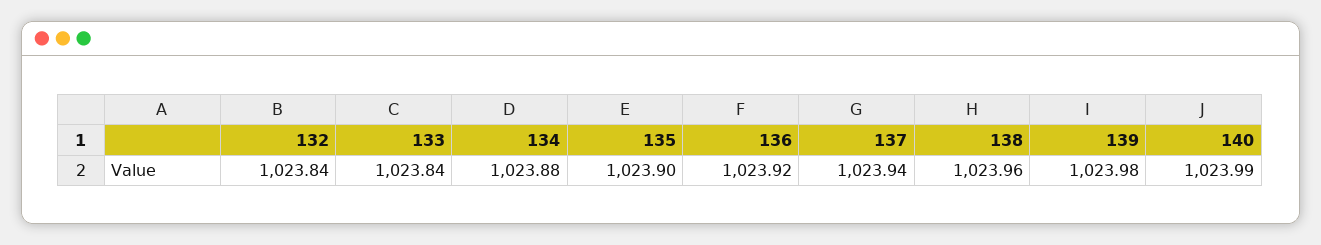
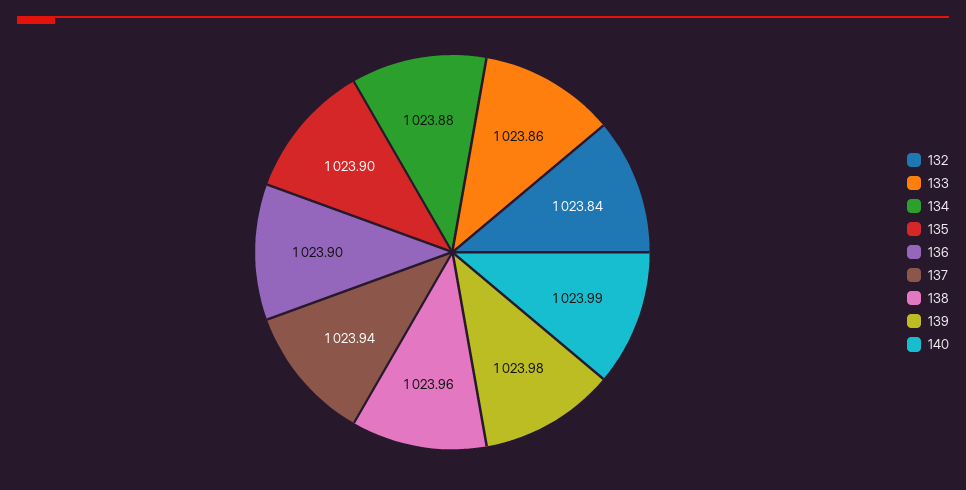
133: 1023.84 -> 1023.86
136: 1023.92 -> 1023.9

